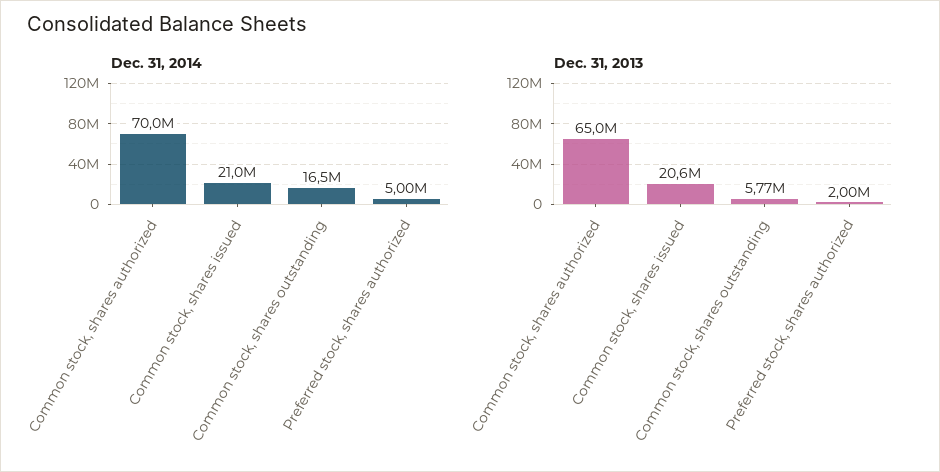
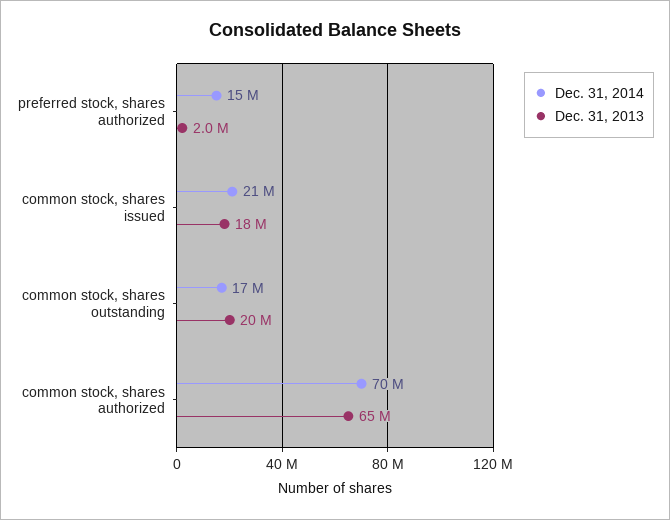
Dec. 31, 2014, Preferred stock, shares authorized: 5000000 -> 15000000
Dec. 31, 2013, Common stock, shares issued: 20600000 -> 18000000
Dec. 31, 2013, Common stock, shares outstanding: 5770000 -> 20000000

